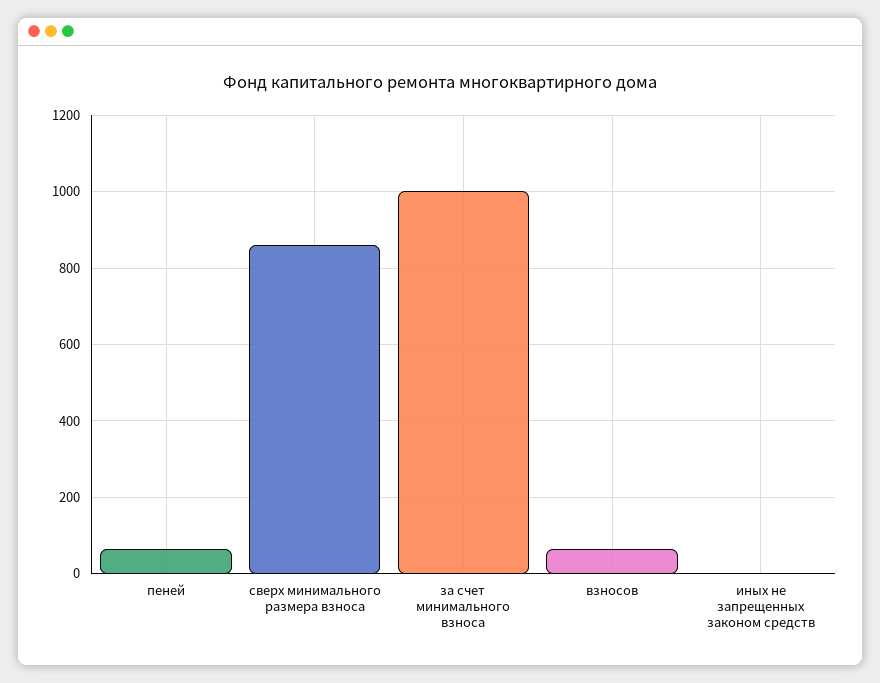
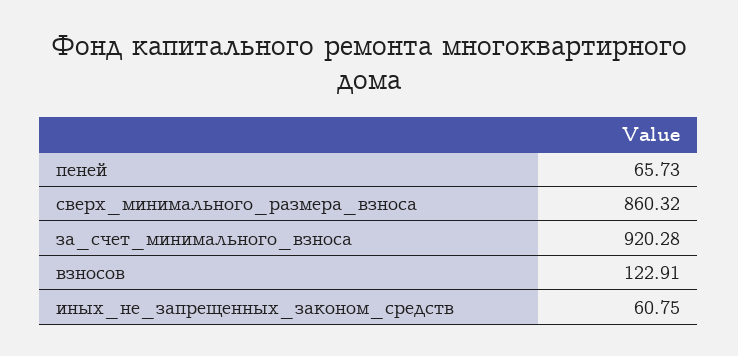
за счет минимального взноса: 1000 -> 920.28
взносов: 60 -> 122.91
иных не запрещенных законом средств: 0 -> 60.75

